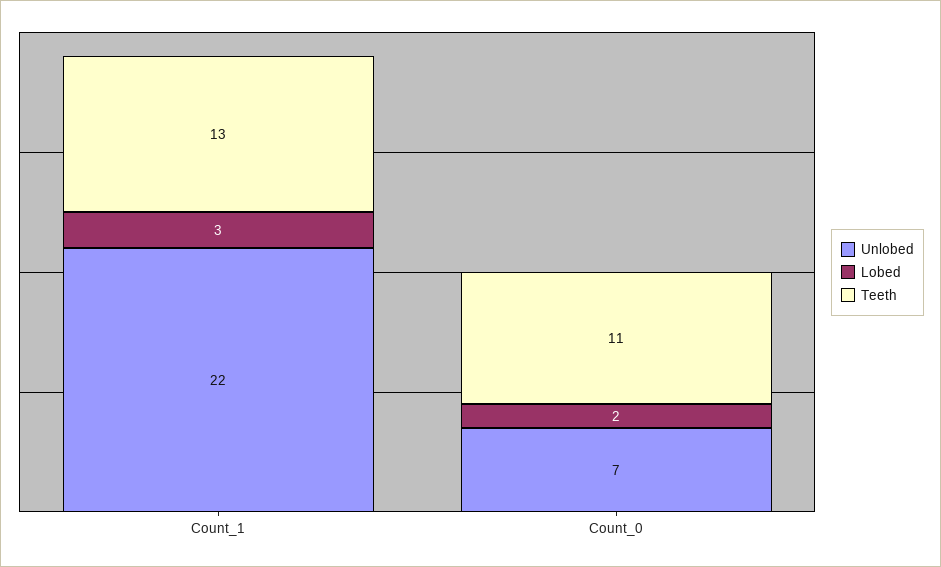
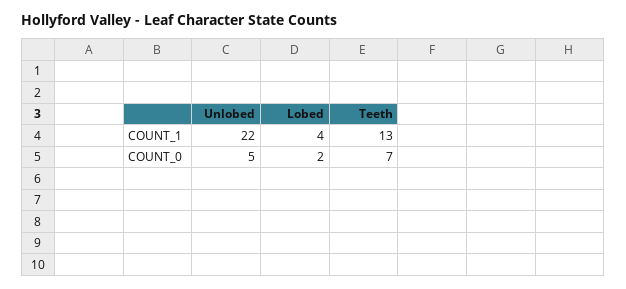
Lobed, Count_1: 3 -> 4
Unlobed, Count_0: 7 -> 5
Teeth, Count_0: 11 -> 7

